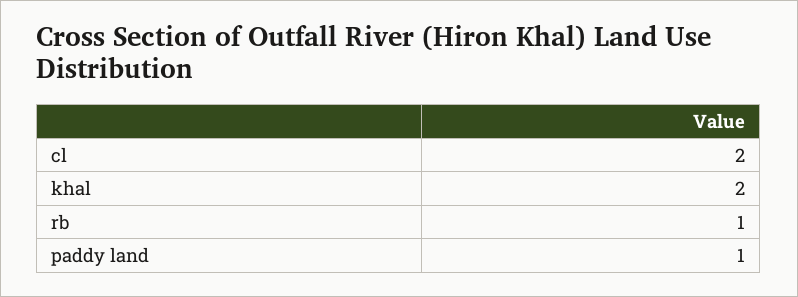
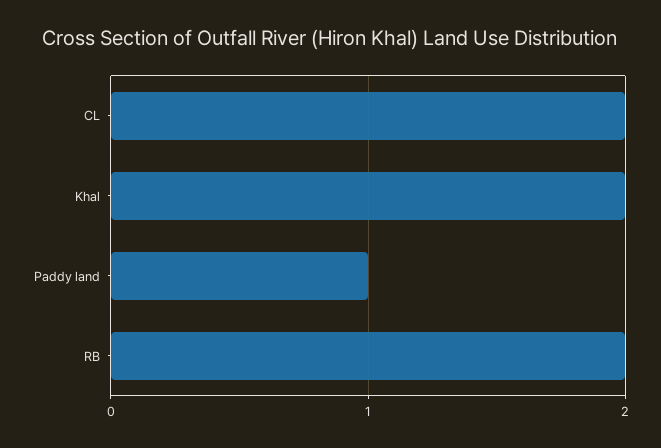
rb: 1 -> 2

